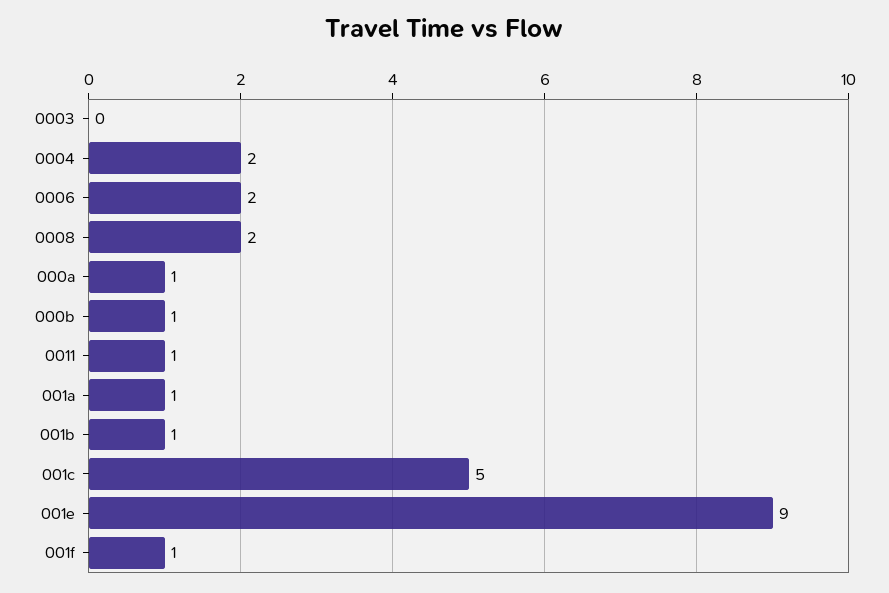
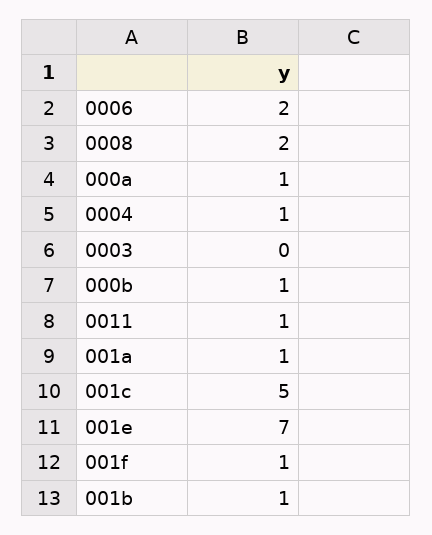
0004: 2 -> 1
001e: 9 -> 7

